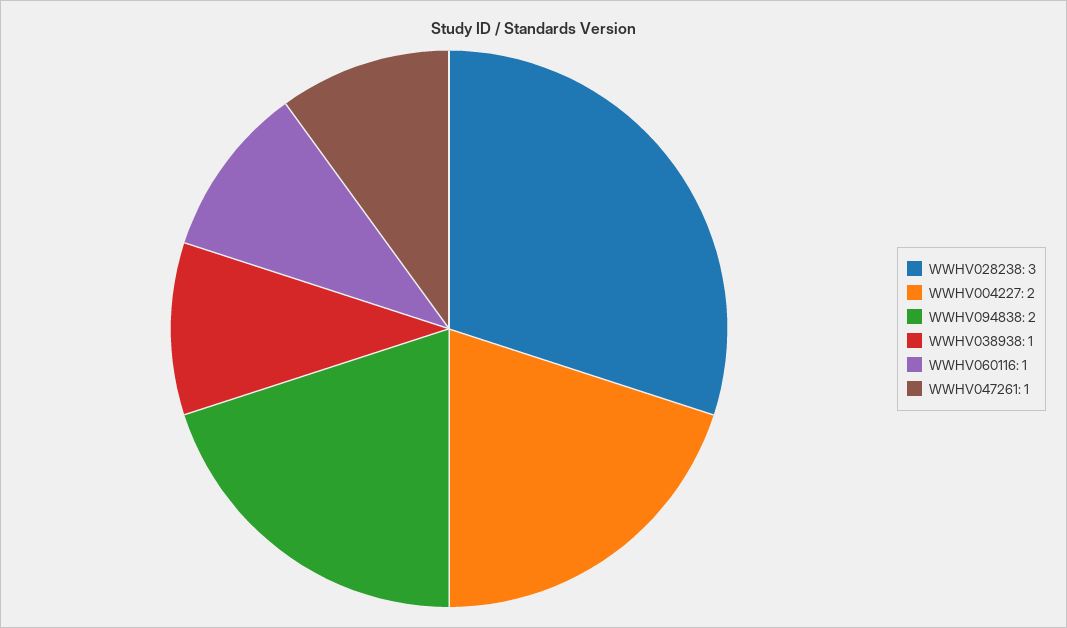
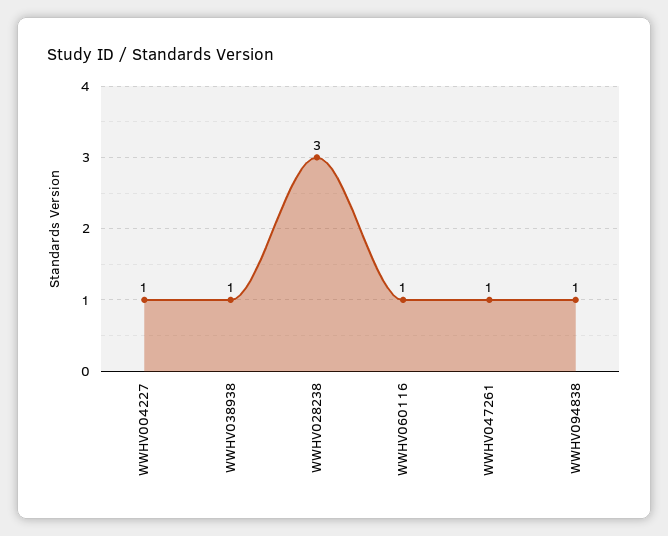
WWHV004227: 2 -> 1
WWHV094838: 2 -> 1

